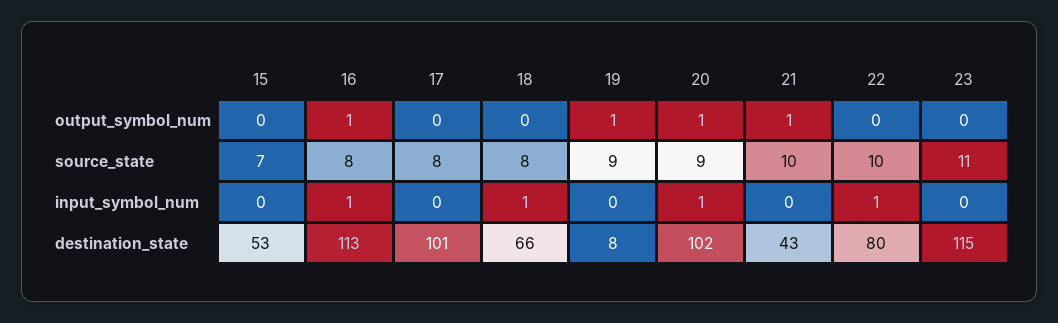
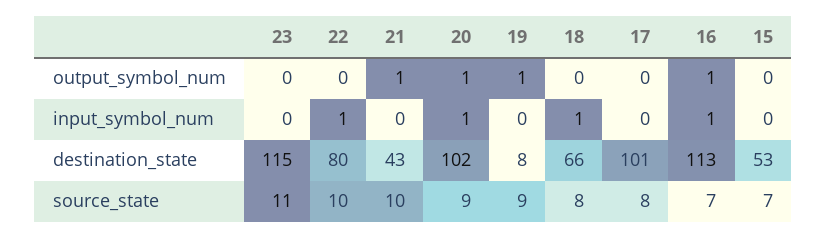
16, source_state: 8 -> 7

